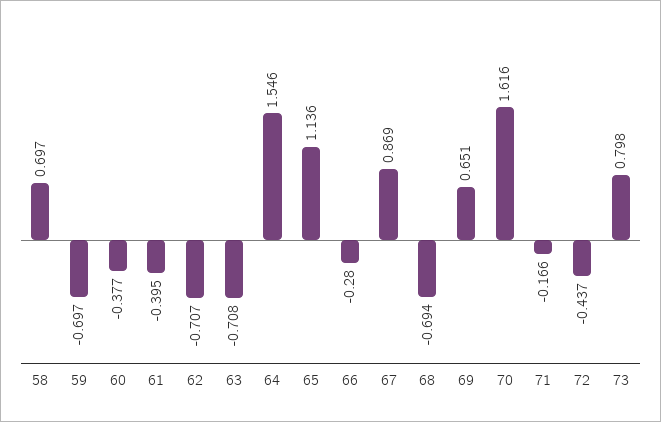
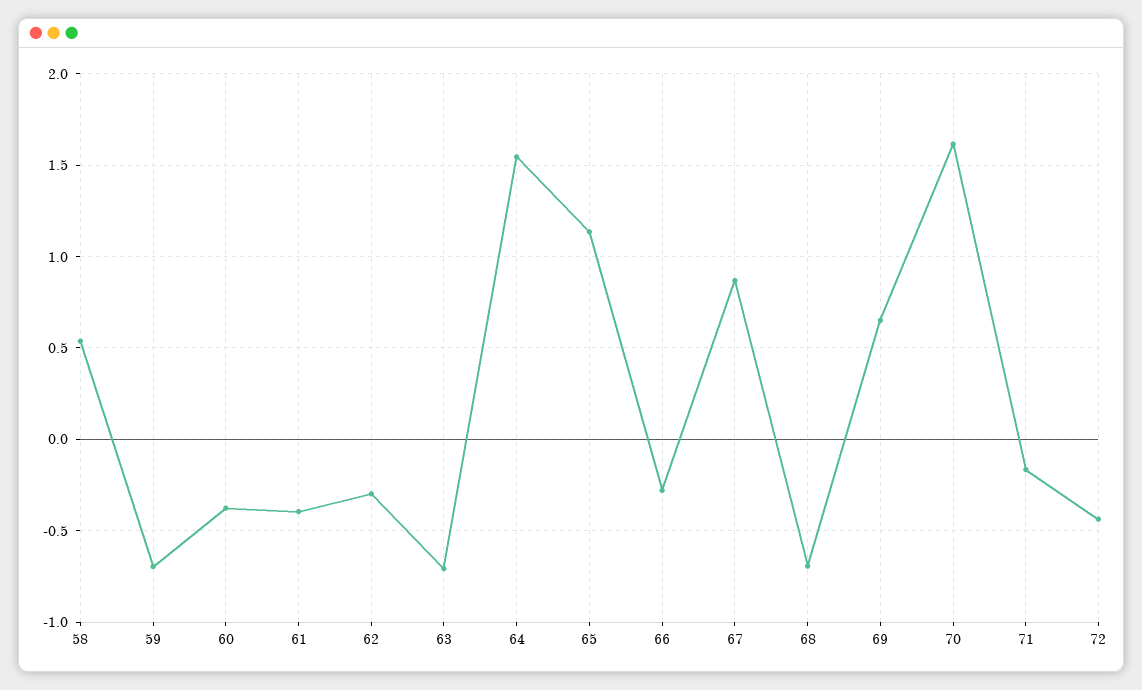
58: 0.697 -> 0.55
62: -0.707 -> -0.3
73: 0.798 -> none

